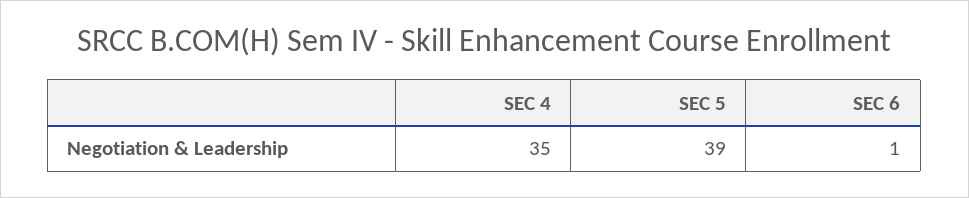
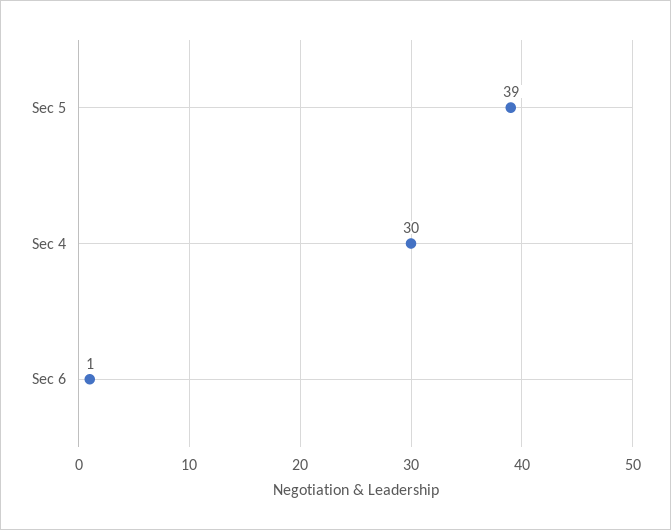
SEC 4: 35 -> 30

